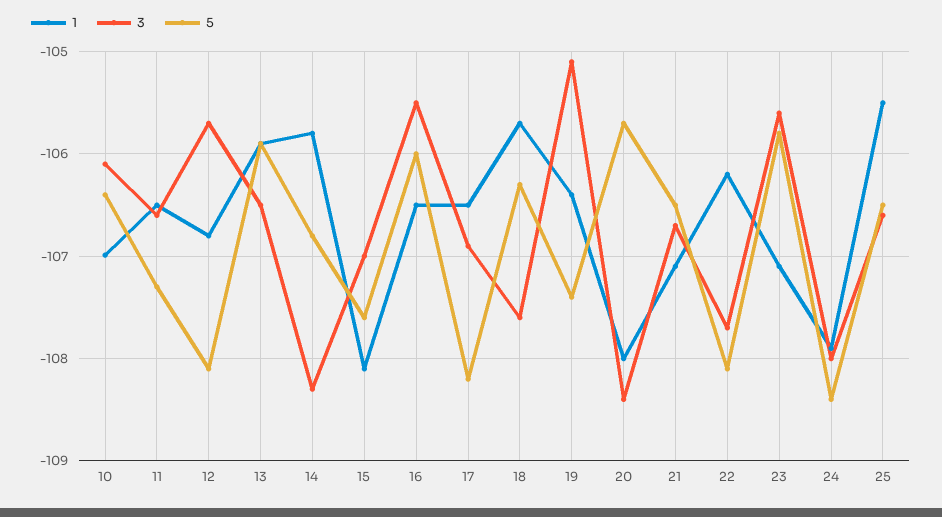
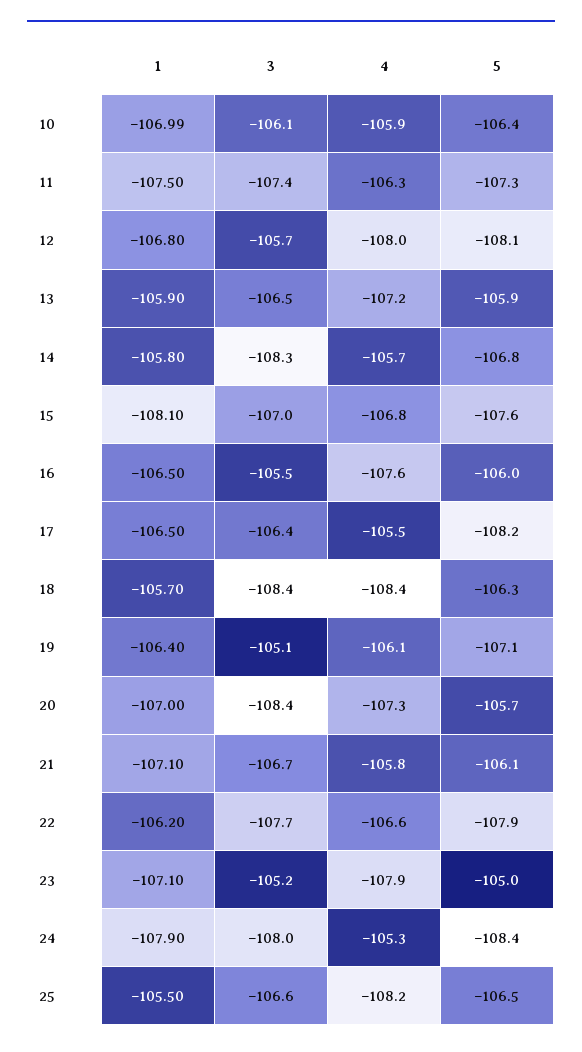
1, 11: -106.5 -> -107.5
3, 11: -106.6 -> -107.4
3, 17: -106.9 -> -106.4
3, 18: -107.6 -> -108.4
5, 19: -107.4 -> -107.1
1, 20: -108 -> -107
5, 21: -106.5 -> -106.1
5, 22: -108.1 -> -107.9
3, 23: -105.6 -> -105.2
5, 23: -105.8 -> -105
4, 10: none -> -105.9
4, 11: none -> -106.3
4, 12: none -> -108
4, 13: none -> -107.2
4, 14: none -> -105.7
4, 15: none -> -106.8
4, 16: none -> -107.6
4, 17: none -> -105.5
4, 18: none -> -108.4
4, 19: none -> -106.1
4, 20: none -> -107.3
4, 21: none -> -105.8
4, 22: none -> -106.6
4, 23: none -> -107.9
4, 24: none -> -105.3
4, 25: none -> -108.2

